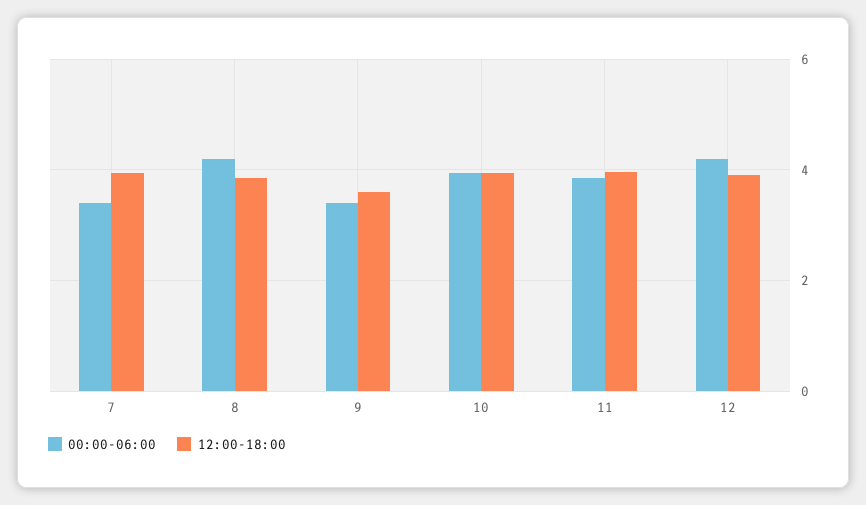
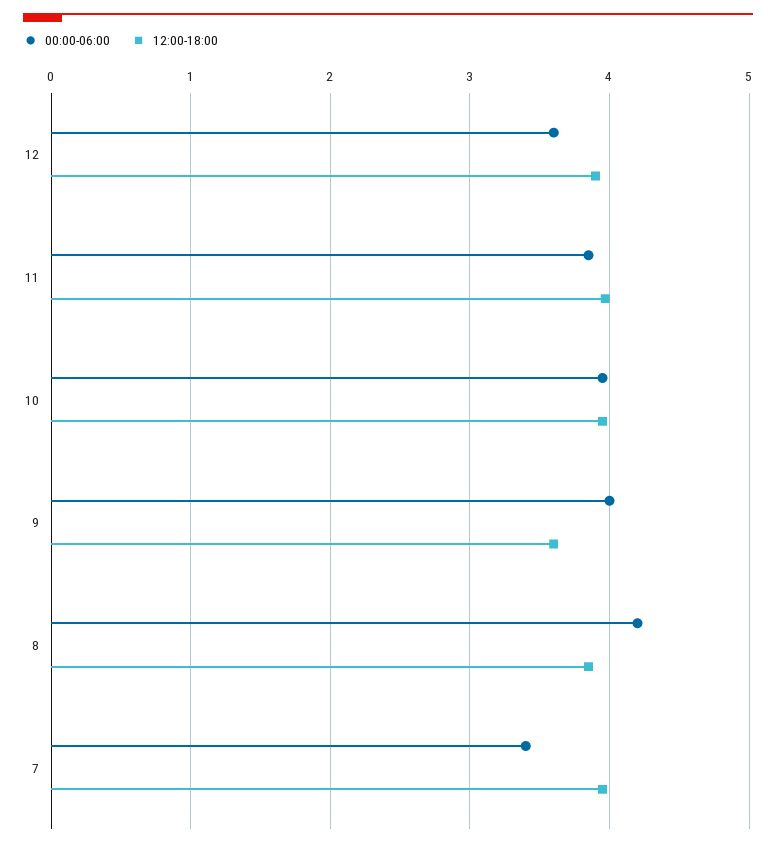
00:00-06:00, 9: 3.4 -> 4
00:00-06:00, 12: 4.2 -> 3.6

